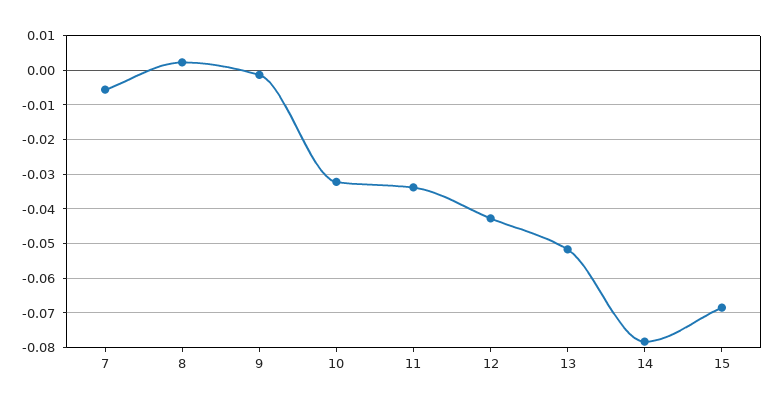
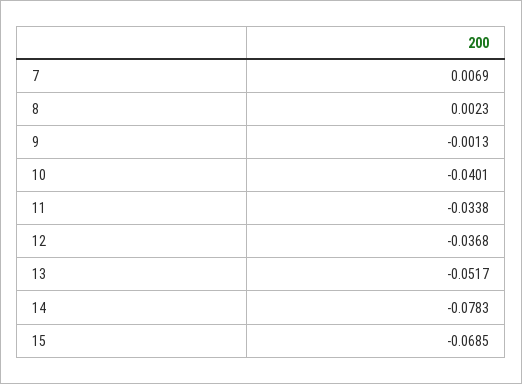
7: -0.006 -> 0.0069
10: -0.032 -> -0.0401
12: -0.042 -> -0.0368

